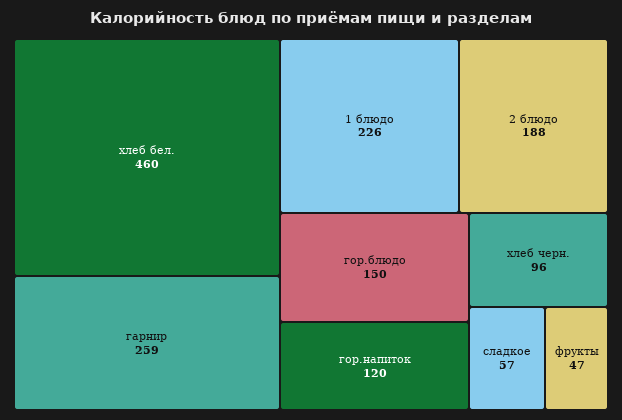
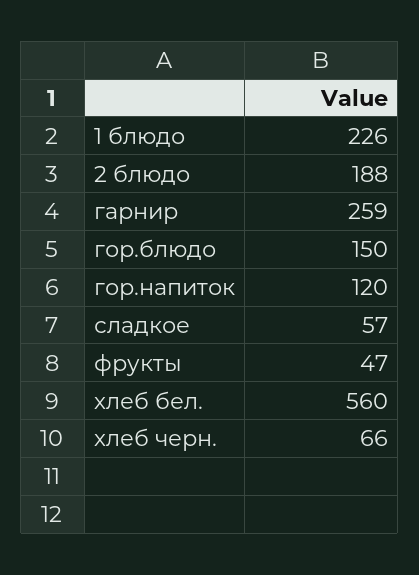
хлеб бел.: 460 -> 560
хлеб черн.: 96 -> 66

